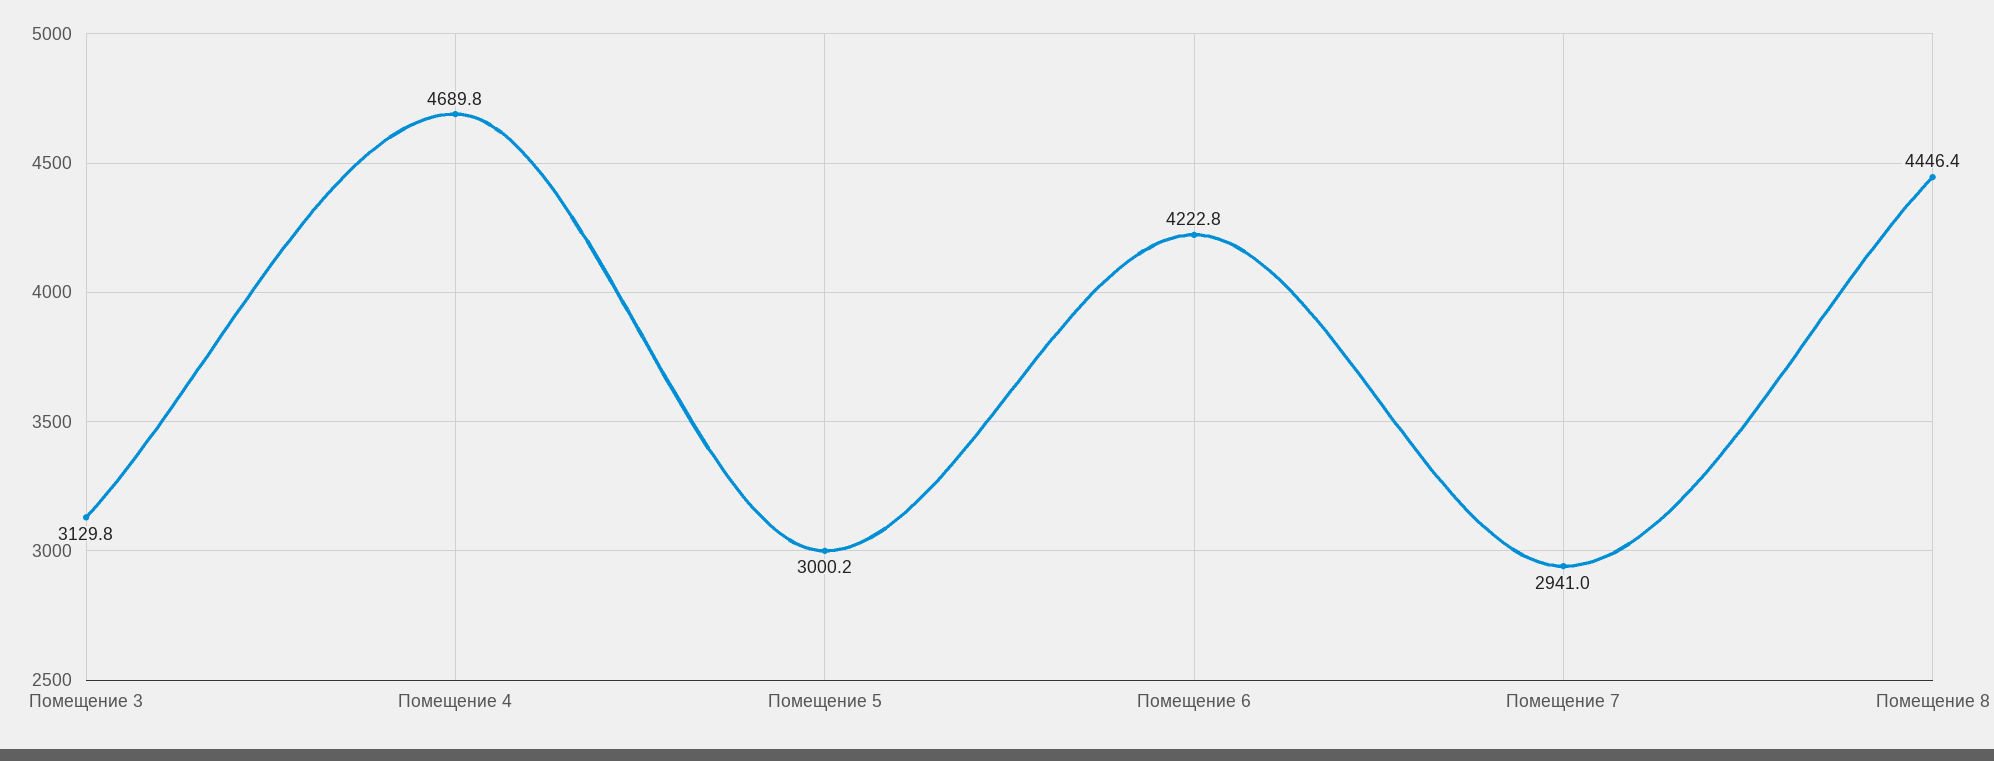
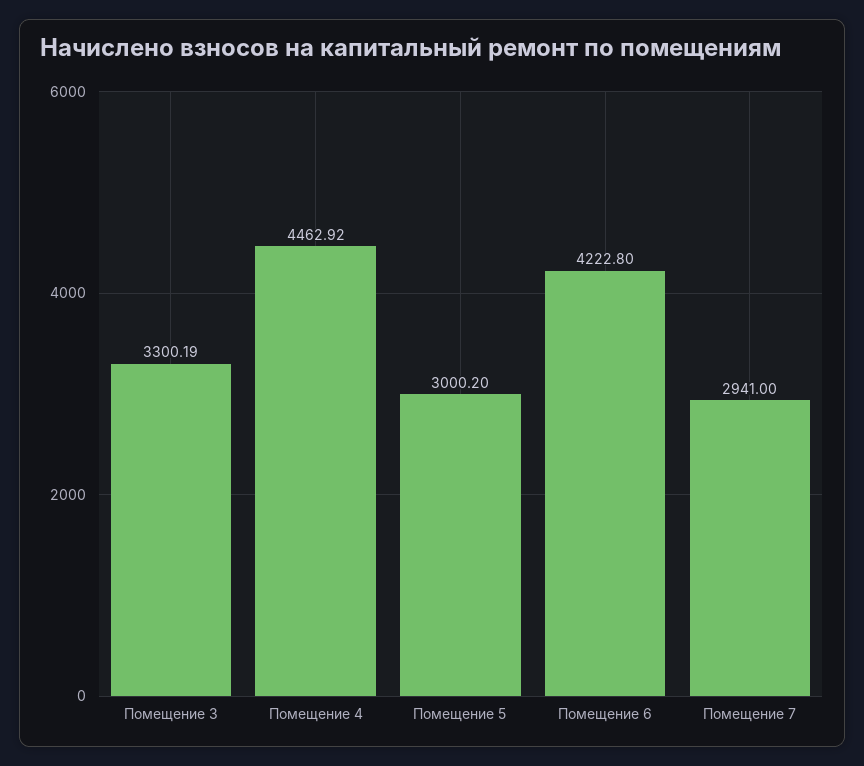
Помещение 3: 3129.8 -> 3300.19
Помещение 4: 4689.8 -> 4462.92
Помещение 8: 4446.4 -> none

